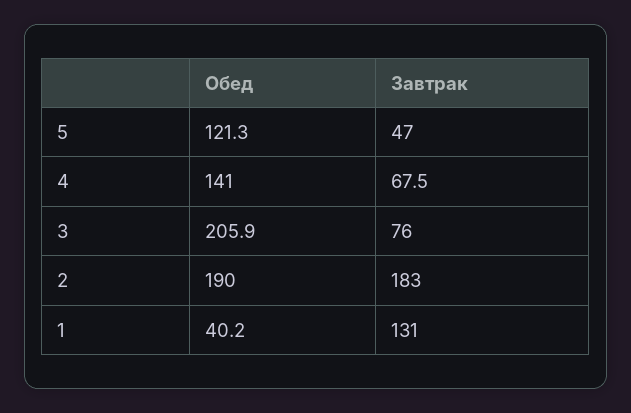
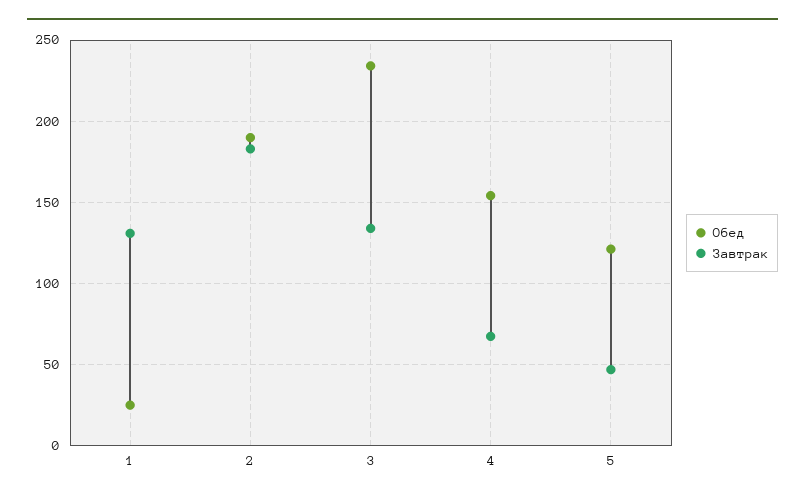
Обед, 4: 141 -> 155
Обед, 3: 205.9 -> 235
Завтрак, 3: 76 -> 135
Обед, 1: 40.2 -> 25

